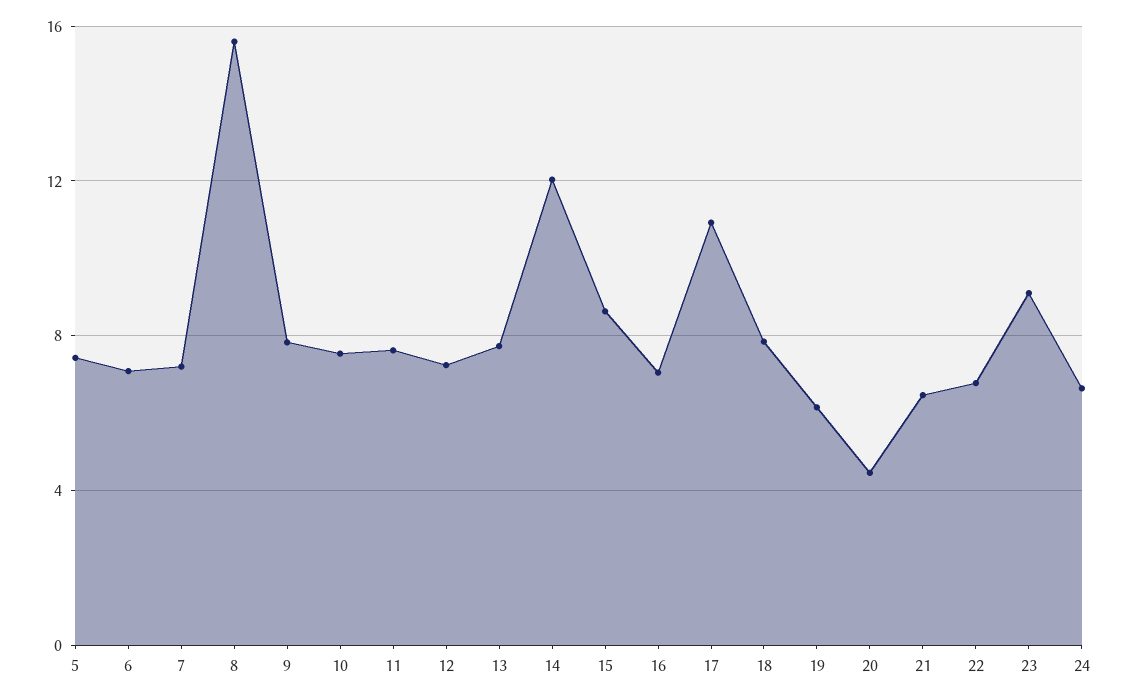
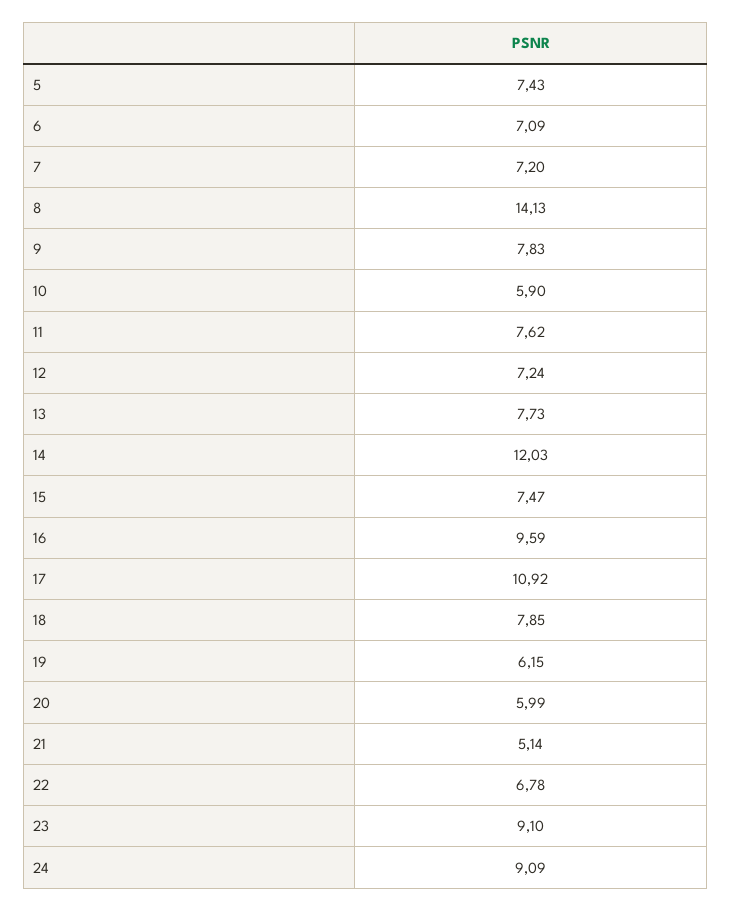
8: 15.5 -> 14.13
10: 7.5 -> 5.9
15: 8.5 -> 7.47
16: 7 -> 9.59
20: 4.5 -> 5.99
21: 6.5 -> 5.14
24: 6.5 -> 9.09

